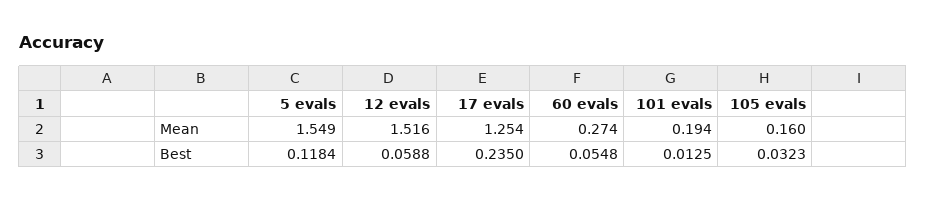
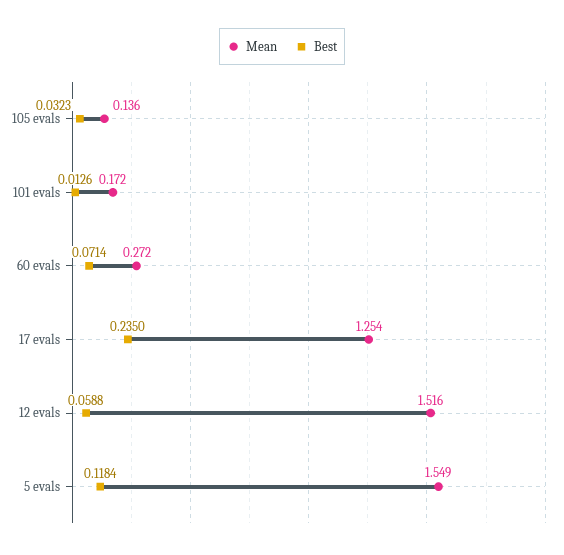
Mean, 60 evals: 0.274 -> 0.272
Mean, 101 evals: 0.194 -> 0.172
Mean, 105 evals: 0.16 -> 0.136
Best, 60 evals: 0.0548 -> 0.0714
Best, 101 evals: 0.0125 -> 0.0126

